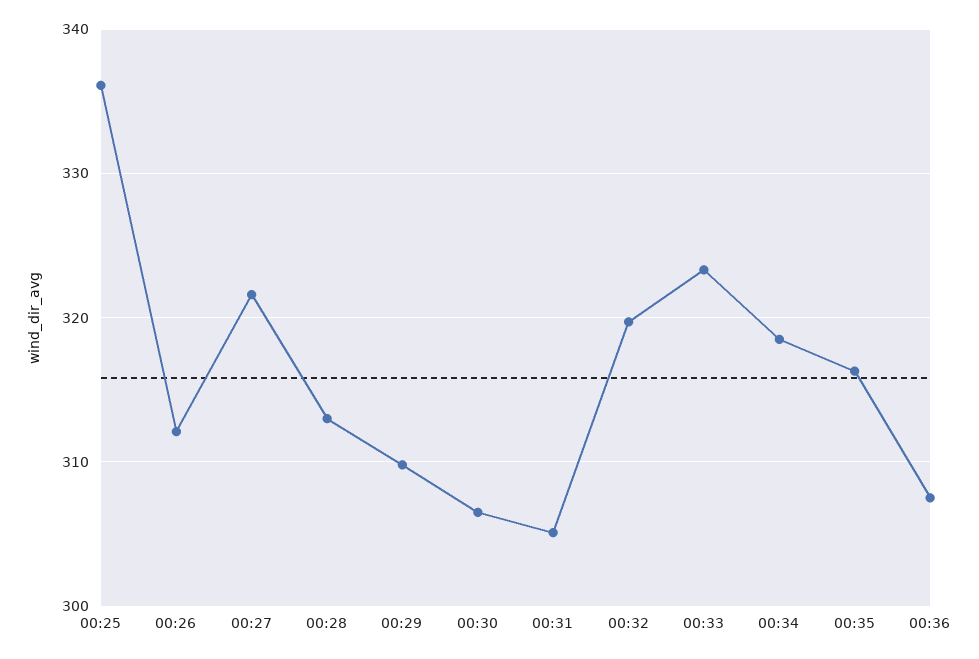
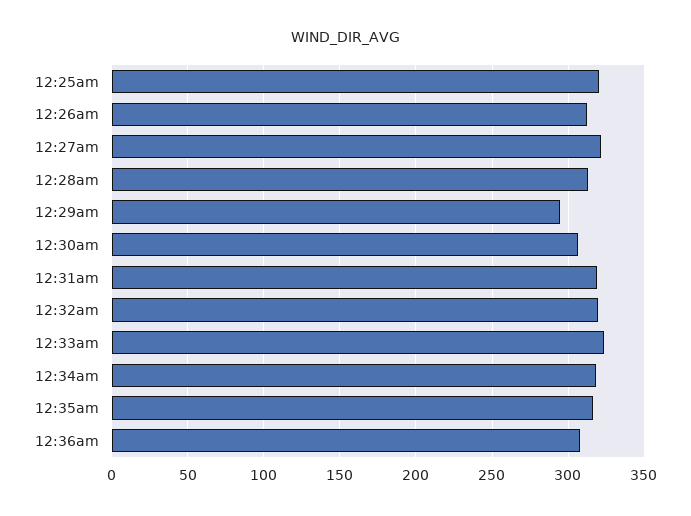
00:25: 336 -> 320
00:29: 310 -> 295
00:31: 305 -> 320

